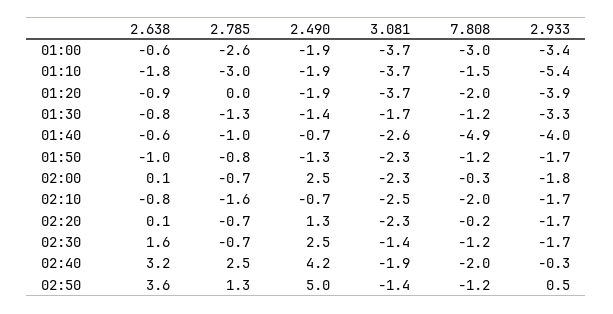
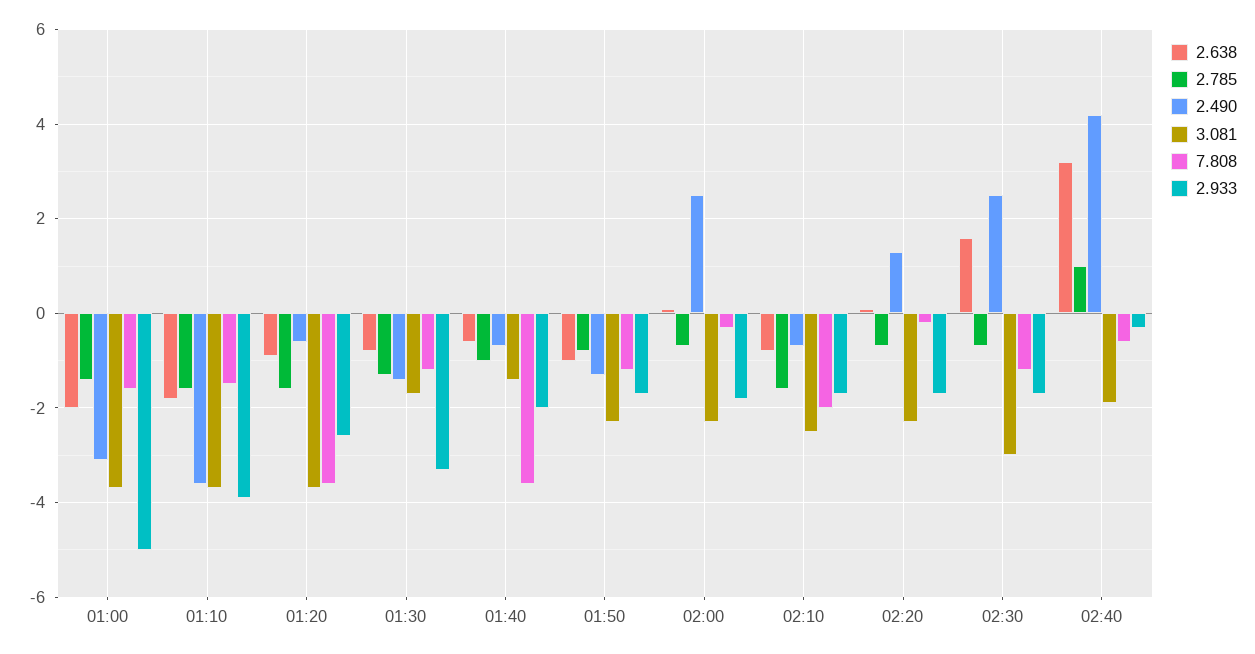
2.638, 01:00: -0.6 -> -2
2.785, 01:00: -2.6 -> -1.5
2.490, 01:00: -1.9 -> -3
7.808, 01:00: -3 -> -1.5
2.933, 01:00: -3.4 -> -5
2.785, 01:10: -3 -> -1.5
2.490, 01:10: -1.9 -> -3.5
2.933, 01:10: -5.4 -> -4
2.785, 01:20: 0 -> -1.5
2.490, 01:20: -1.9 -> -0.5
7.808, 01:20: -2 -> -3.5
2.933, 01:20: -3.9 -> -2.5
3.081, 01:40: -2.6 -> -1.5
7.808, 01:40: -4.9 -> -3.5
2.933, 01:40: -4 -> -2
3.081, 02:30: -1.4 -> -3
2.785, 02:40: 2.5 -> 1
7.808, 02:40: -2 -> -0.5
2.638, 02:50: 3.6 -> none
2.785, 02:50: 1.3 -> none
2.490, 02:50: 5 -> none
3.081, 02:50: -1.4 -> none
7.808, 02:50: -1.2 -> none
2.933, 02:50: 0.5 -> none

